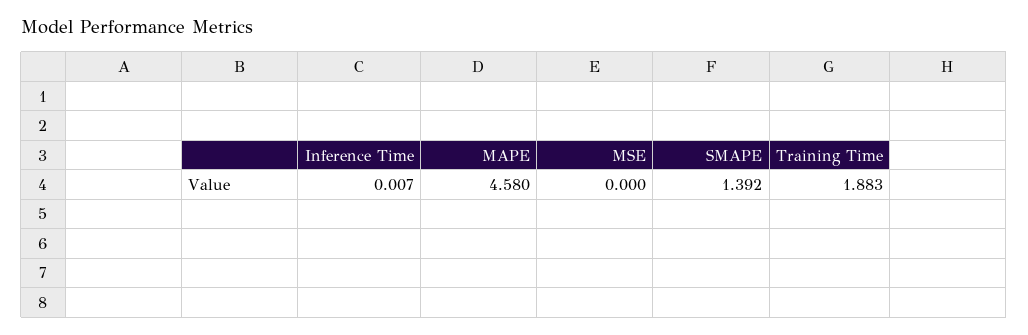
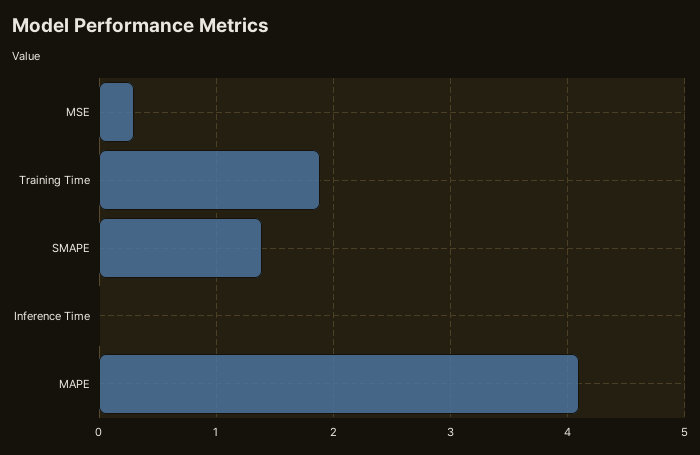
MAPE: 4.58 -> 4.1
MSE: 0 -> 0.3

